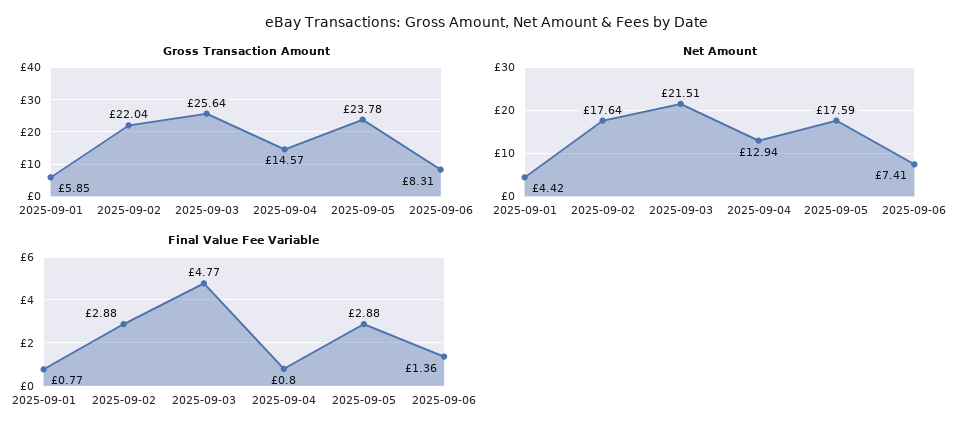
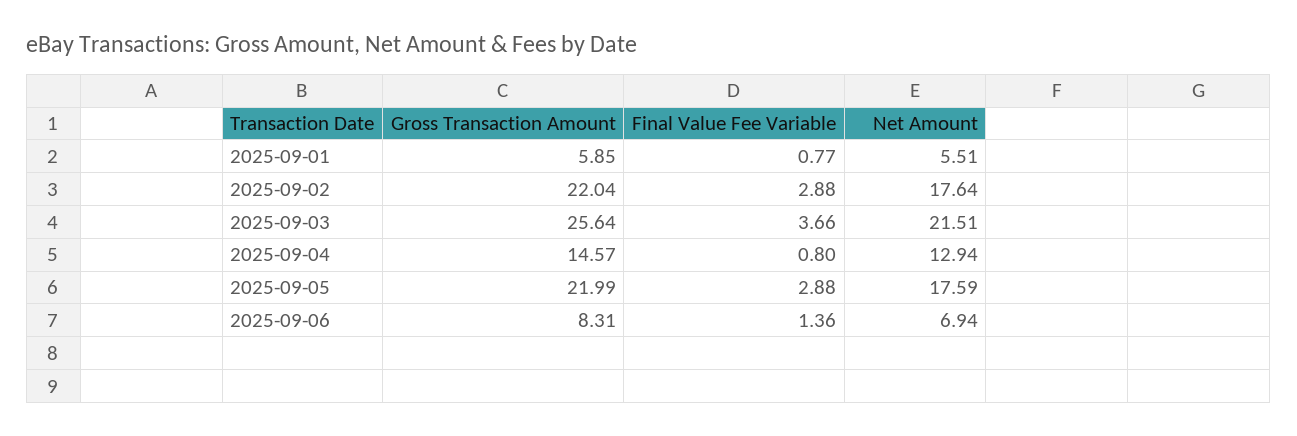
Gross Transaction Amount, 2025-09-05: 23.78 -> 21.99
Net Amount, 2025-09-01: 4.42 -> 5.51
Net Amount, 2025-09-06: 7.41 -> 6.94
Final Value Fee Variable, 2025-09-03: 4.77 -> 3.66

